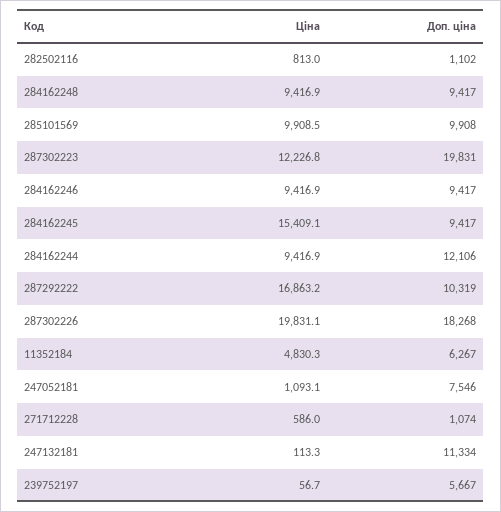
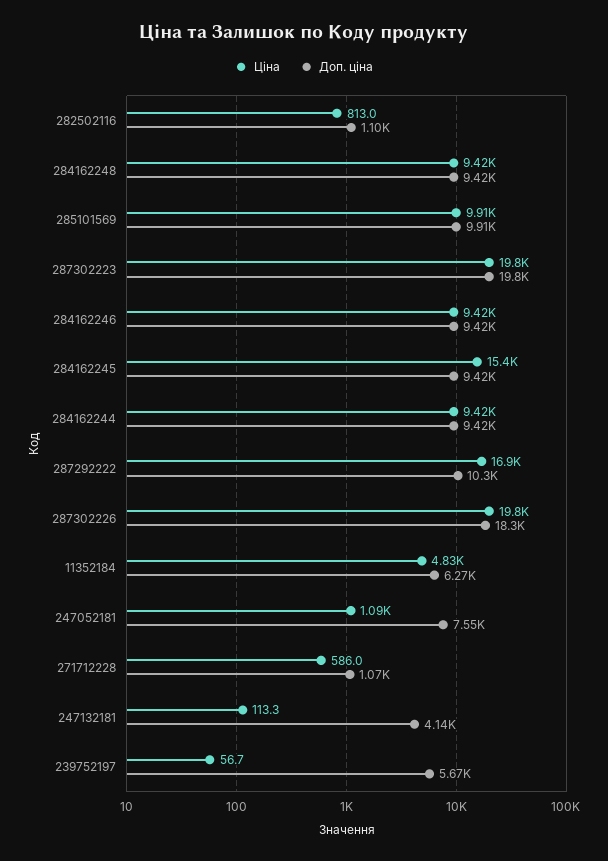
Ціна, 287302223: 12226.8 -> 19800
Доп. ціна, 284162244: 12106 -> 9420
Доп. ціна, 247132181: 11334 -> 4140

